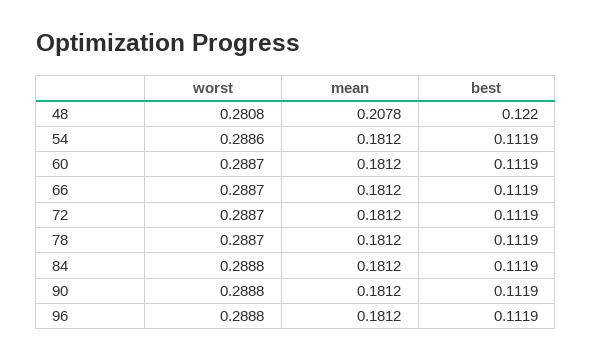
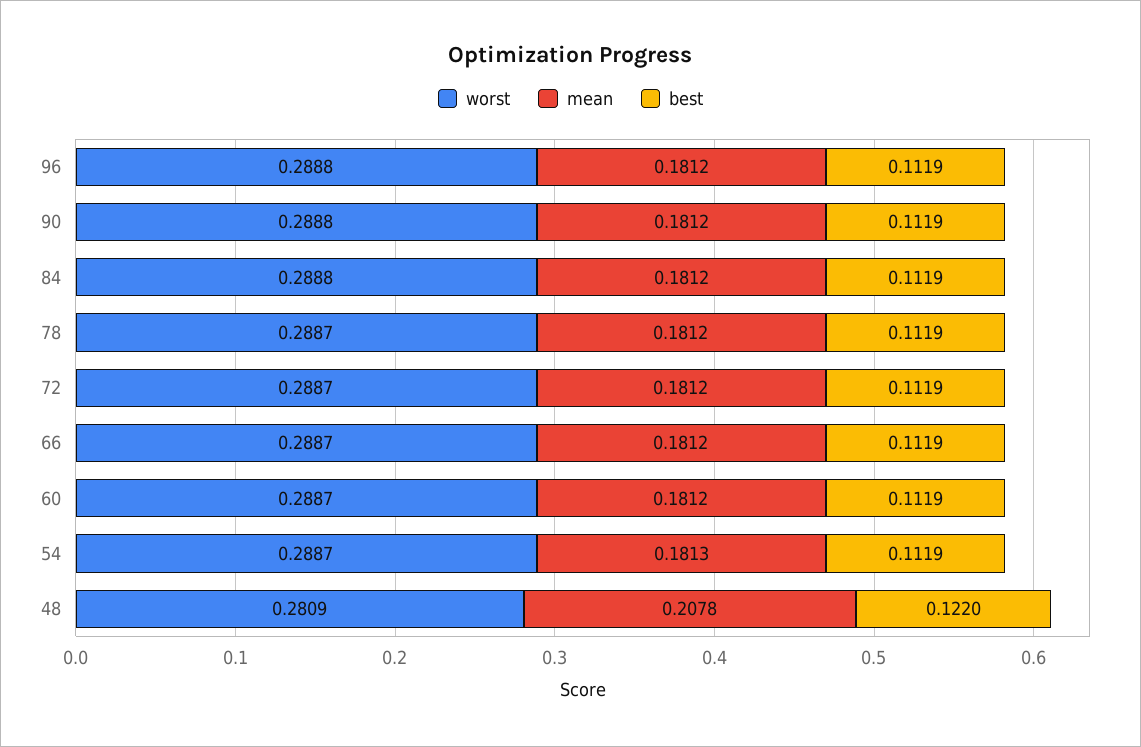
worst, 48: 0.2808 -> 0.2809
worst, 54: 0.2886 -> 0.2887
mean, 54: 0.1812 -> 0.1813

